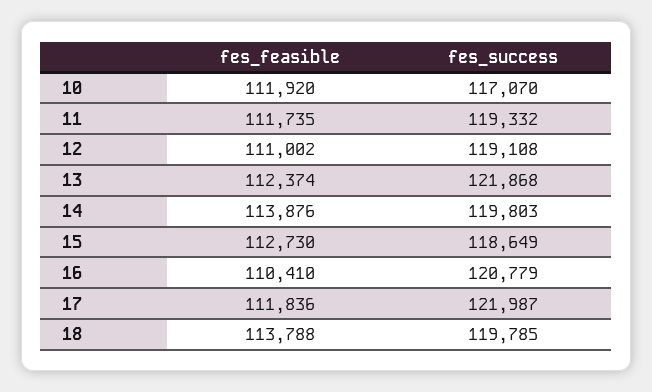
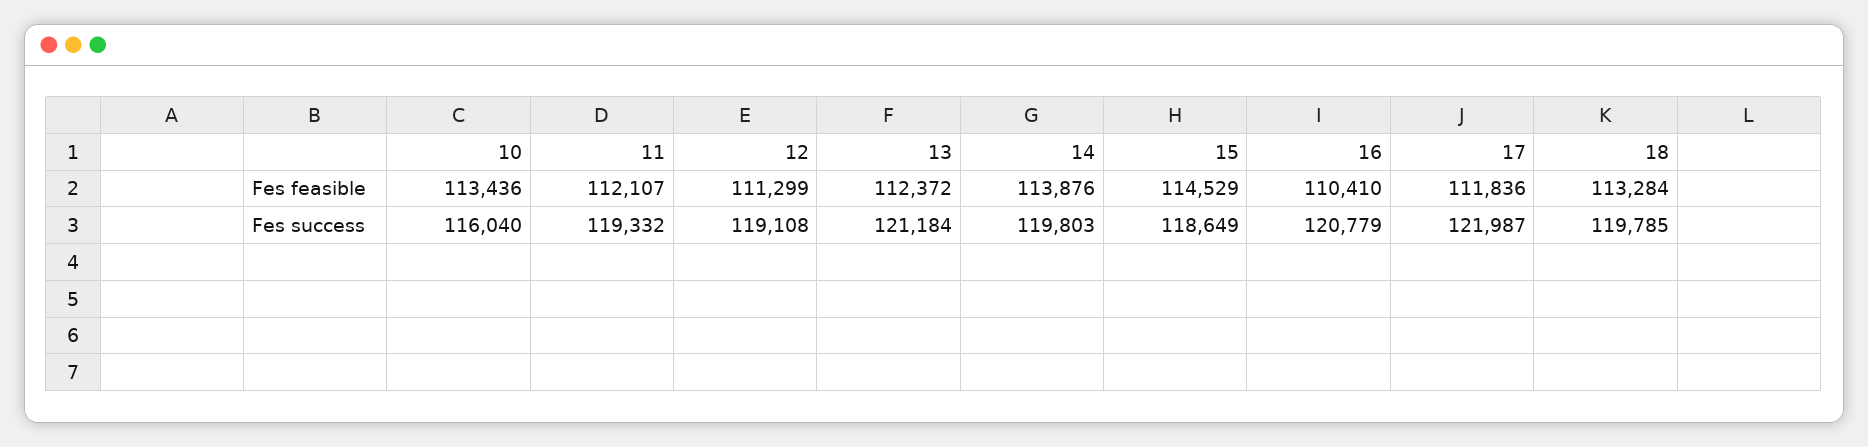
fes_feasible, 10: 111920 -> 113436
fes_success, 10: 117070 -> 116040
fes_feasible, 11: 111735 -> 112107
fes_feasible, 12: 111002 -> 111299
fes_feasible, 13: 112374 -> 112372
fes_success, 13: 121868 -> 121184
fes_feasible, 15: 112730 -> 114529
fes_feasible, 18: 113788 -> 113284

